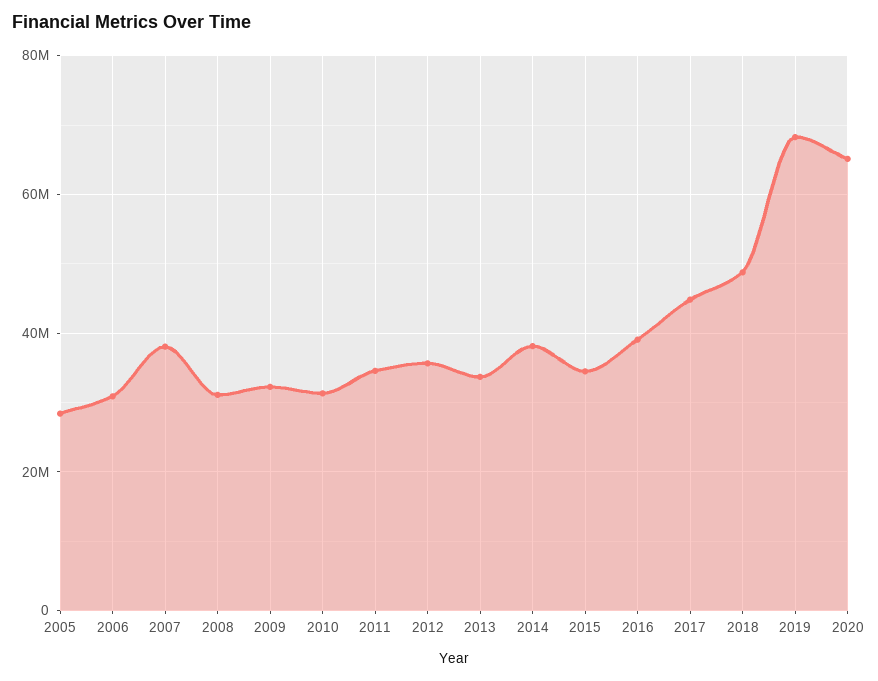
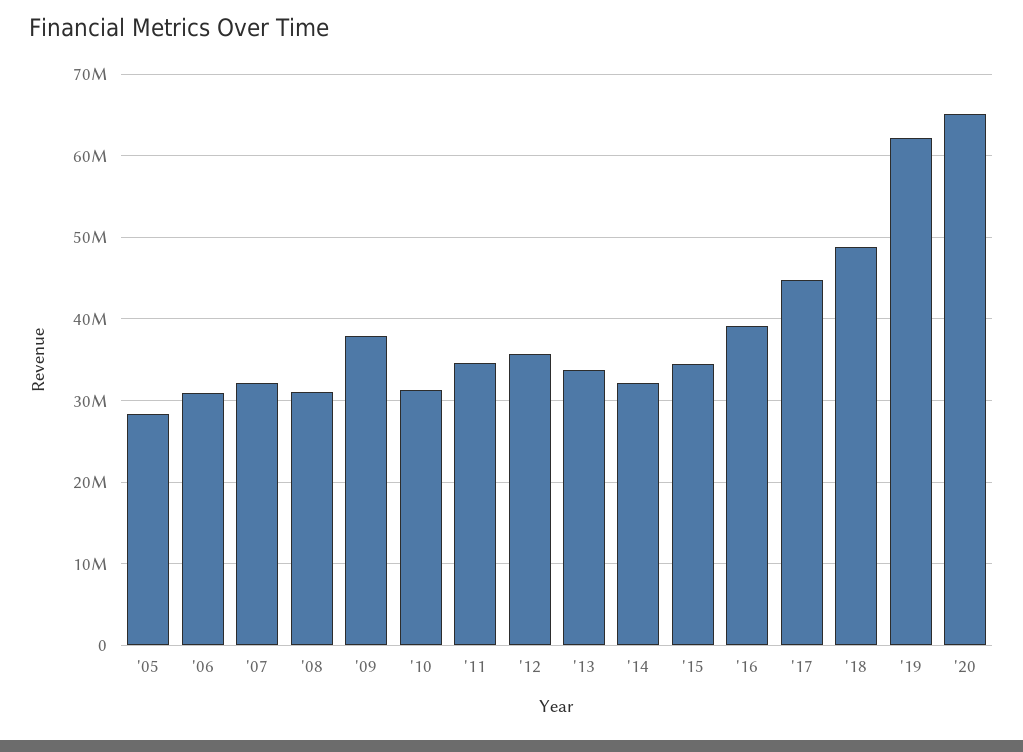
2007: 38000000 -> 32000000
2009: 32000000 -> 38000000
2014: 38000000 -> 32000000
2019: 68000000 -> 62000000

